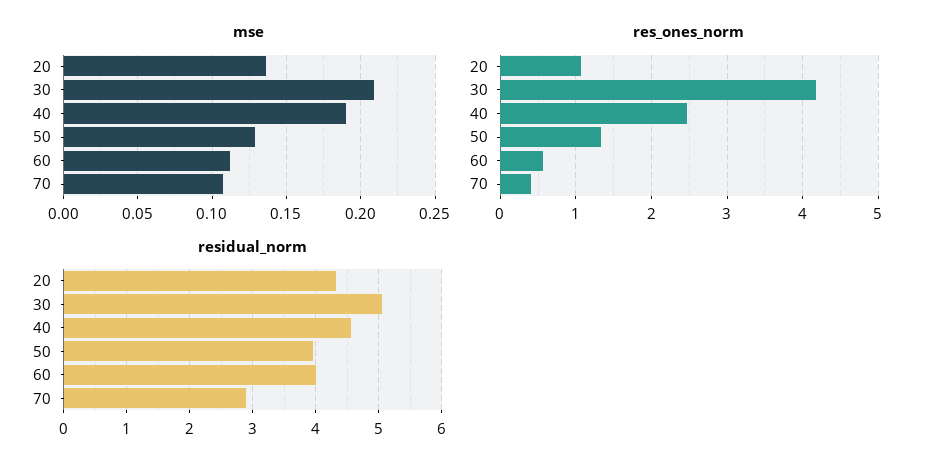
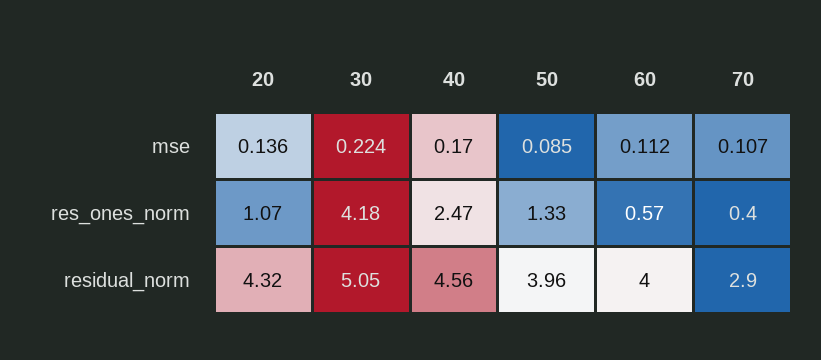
mse, 30: 0.21 -> 0.224
mse, 40: 0.19 -> 0.17
mse, 50: 0.13 -> 0.085

